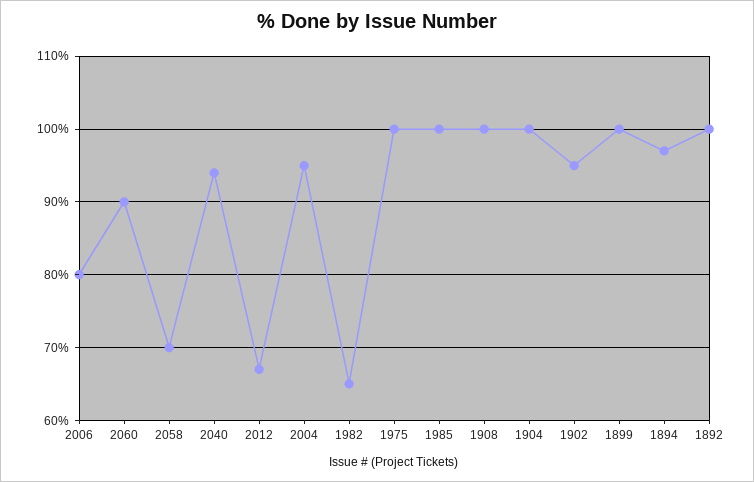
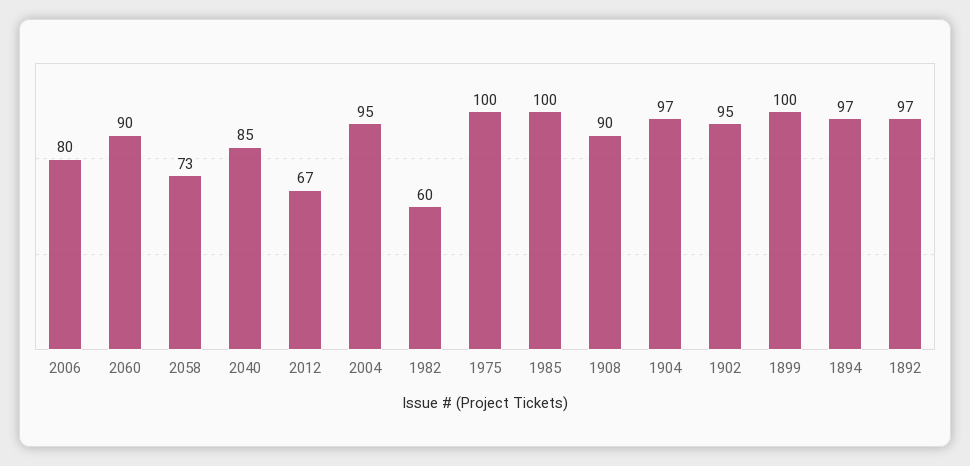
2058: 70 -> 73
2040: 94 -> 85
1982: 65 -> 60
1908: 100 -> 90
1904: 100 -> 97
1892: 100 -> 97

